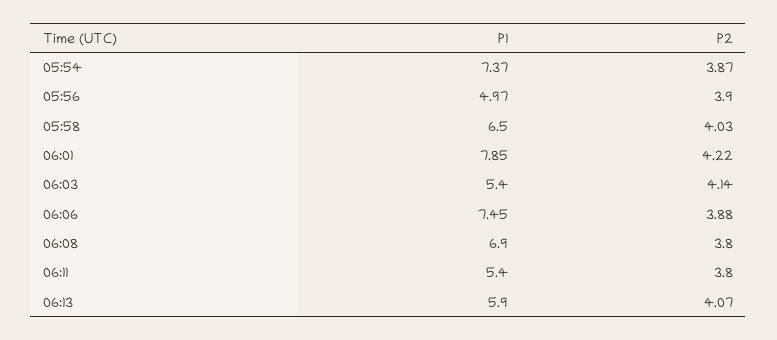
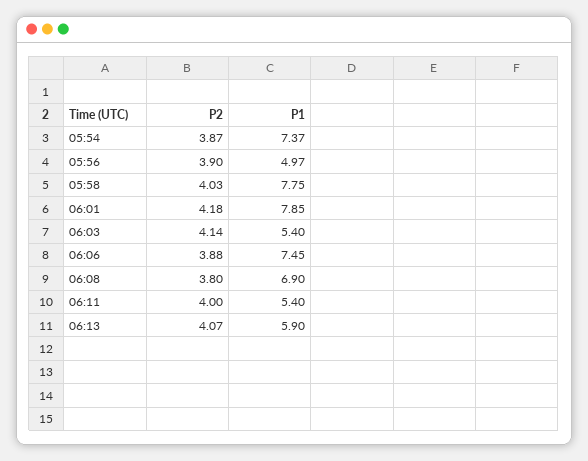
P1, 05:58: 6.5 -> 7.75
P2, 06:01: 4.22 -> 4.18
P2, 06:11: 3.8 -> 4

